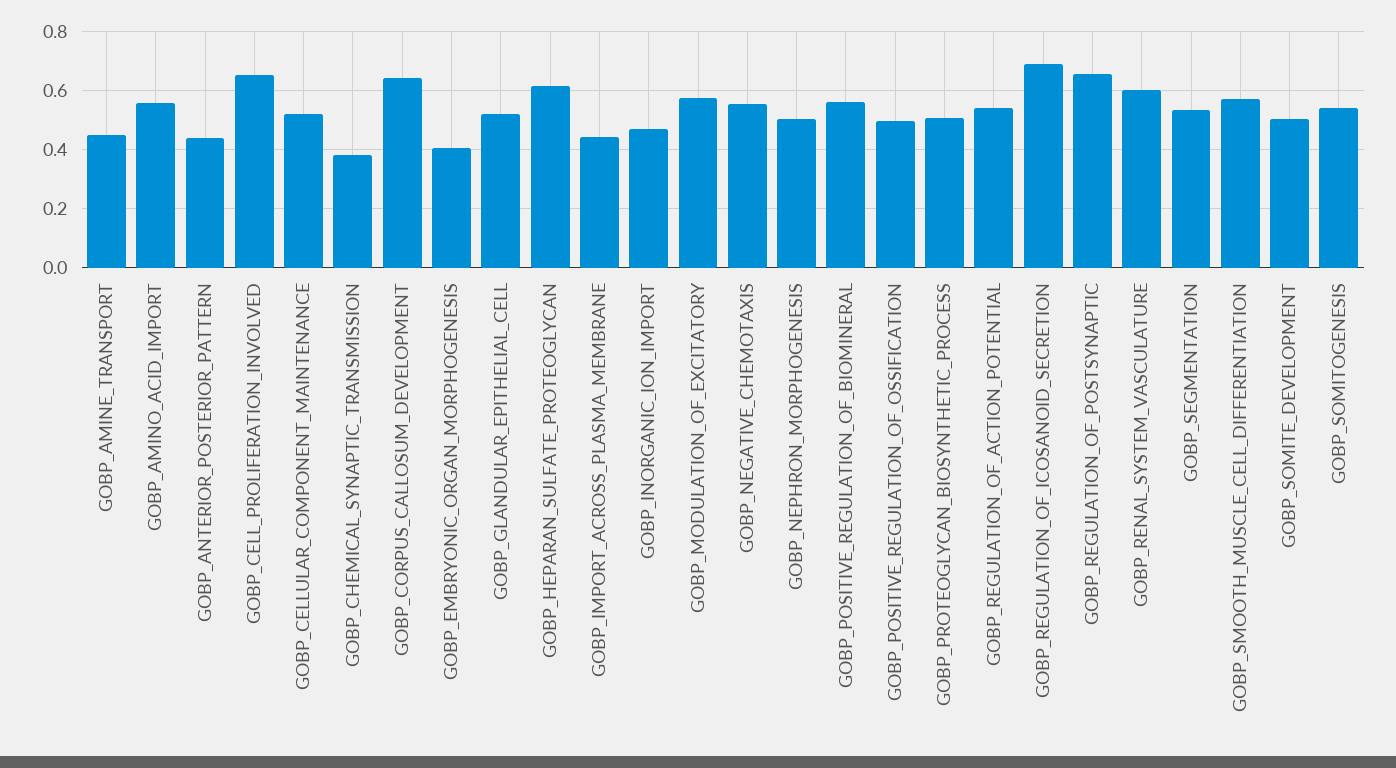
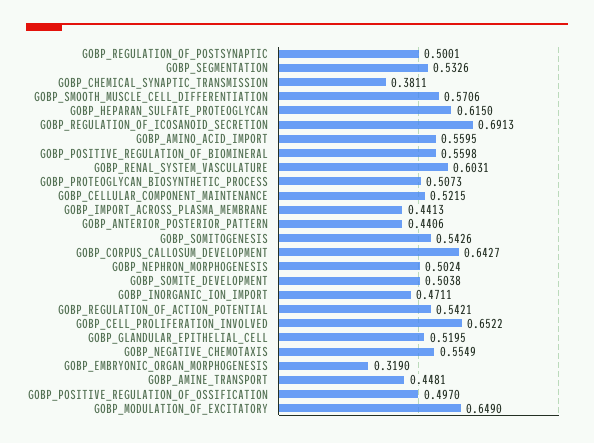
GOBP_EMBRYONIC_ORGAN_MORPHOGENESIS: 0.4 -> 0.319
GOBP_MODULATION_OF_EXCITATORY: 0.575 -> 0.649
GOBP_REGULATION_OF_POSTSYNAPTIC: 0.65 -> 0.5001

